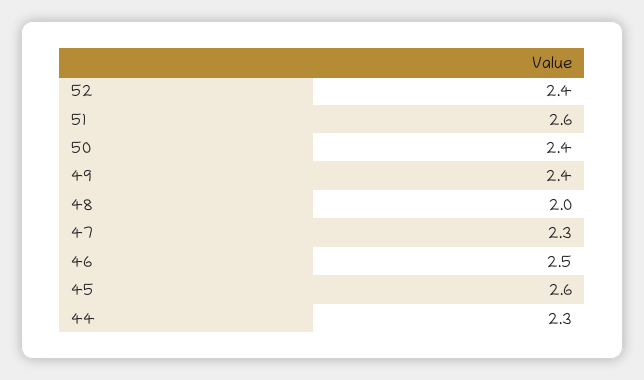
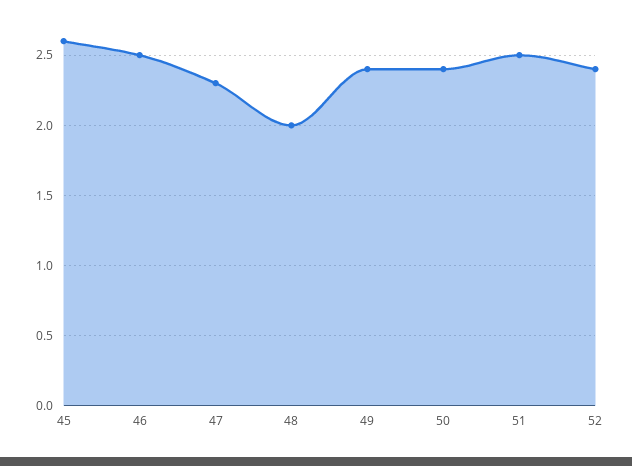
51: 2.6 -> 2.5
44: 2.3 -> none

